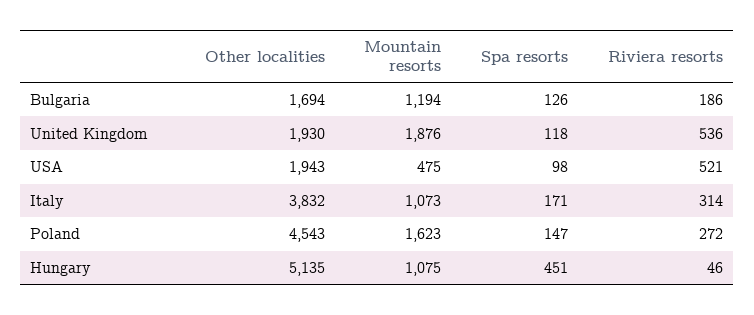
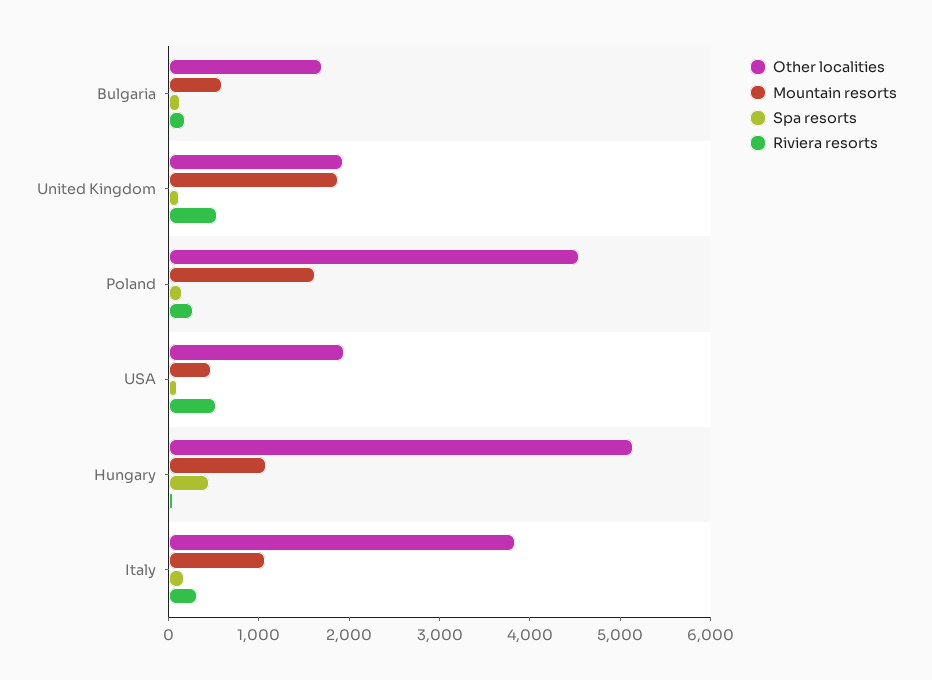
Mountain resorts, Bulgaria: 1194 -> 600

